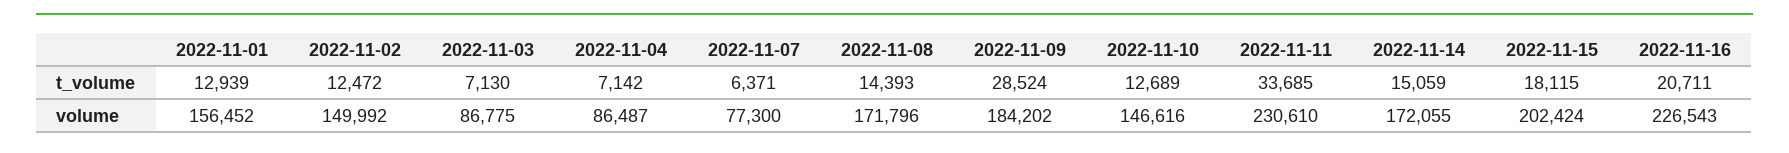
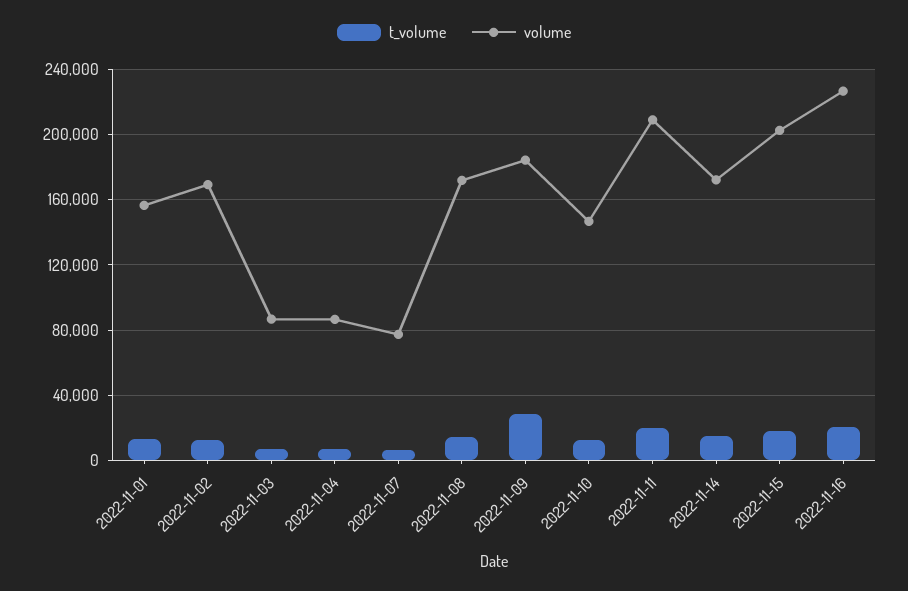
t_volume, 2022-11-11: 33685 -> 20000
volume, 2022-11-02: 149992 -> 170000
volume, 2022-11-11: 230610 -> 210000

